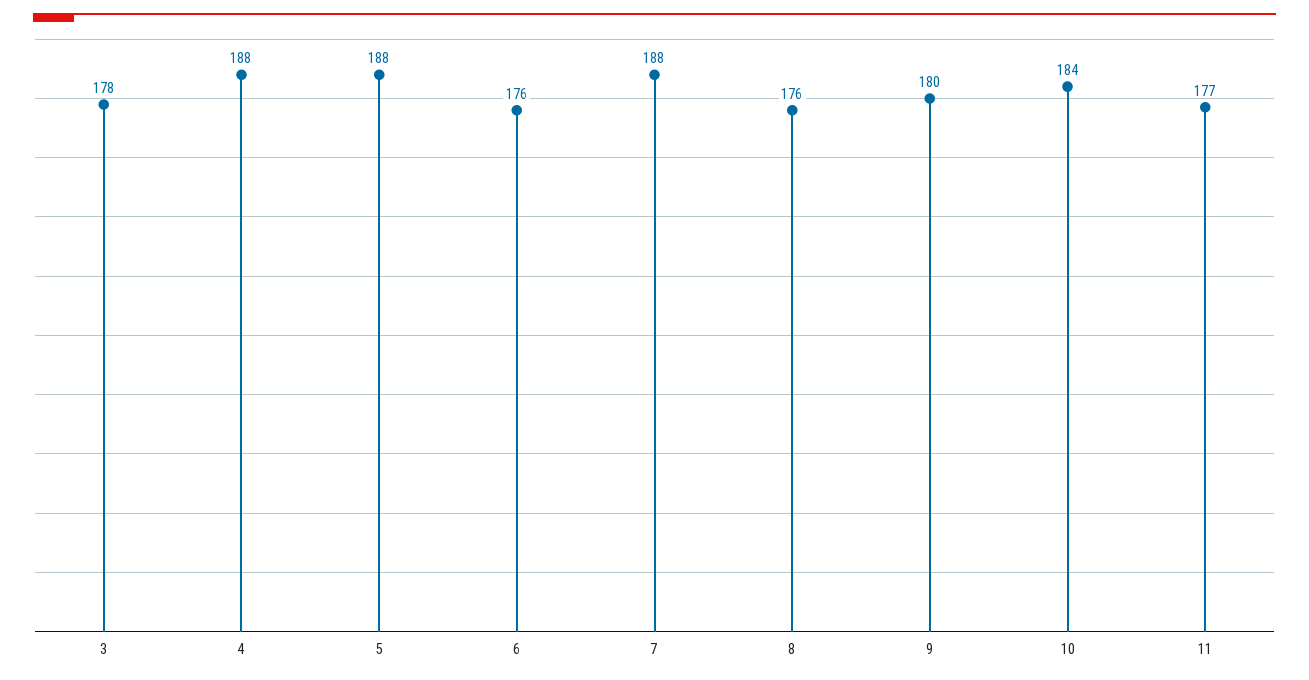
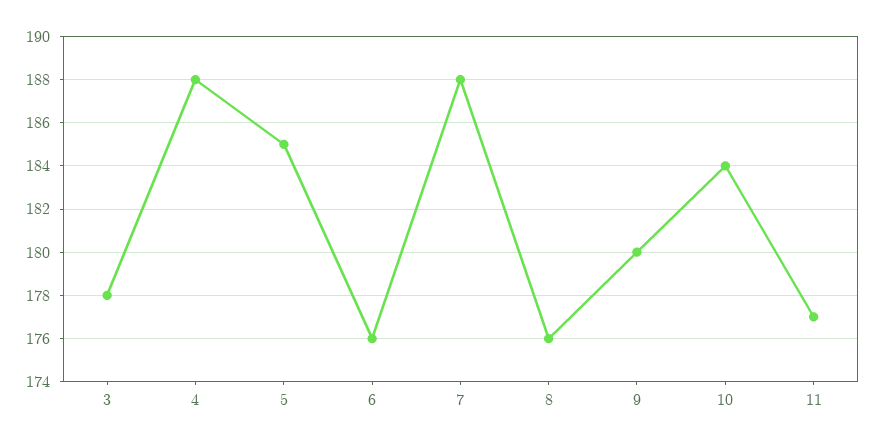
5: 188 -> 185

